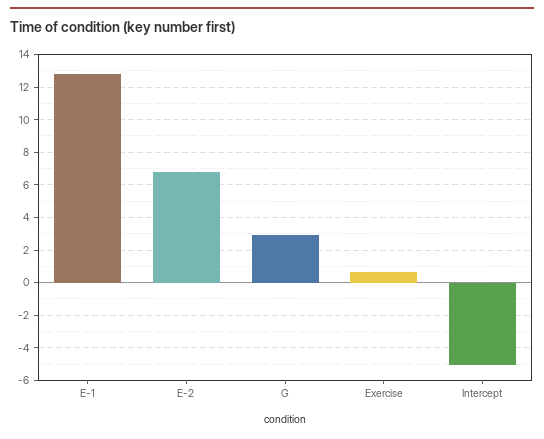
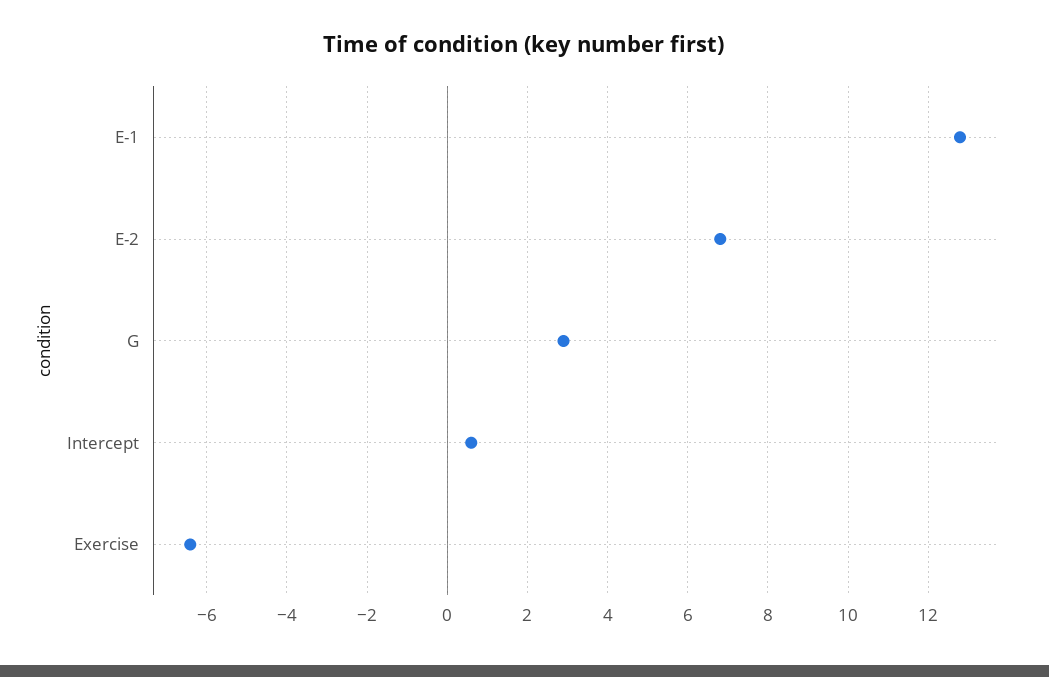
Exercise: 0.5 -> -6.4
Intercept: -5 -> 0.6

